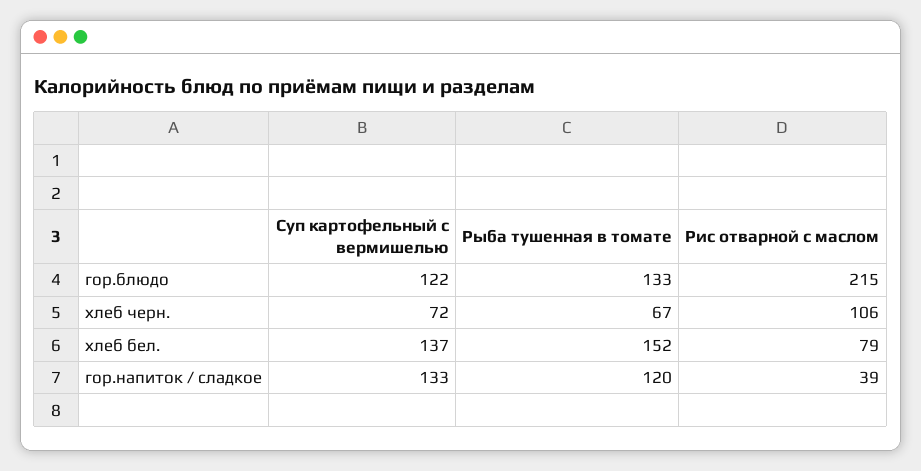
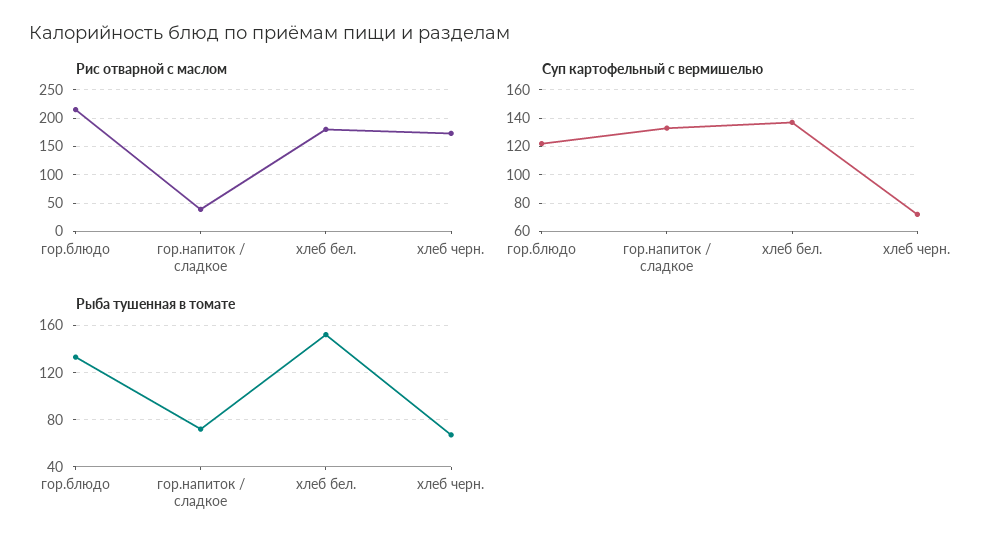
Рис отварной с маслом, хлеб черн.: 106 -> 175
Рис отварной с маслом, хлеб бел.: 79 -> 175
Рыба тушенная в томате, гор.напиток / сладкое: 120 -> 70

